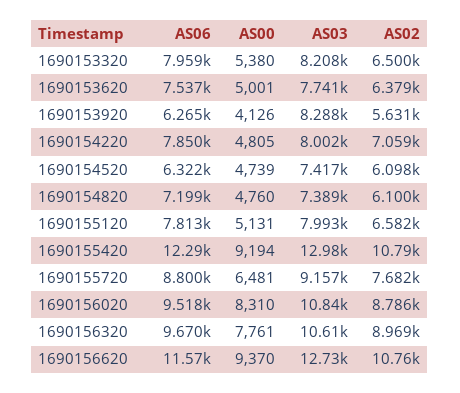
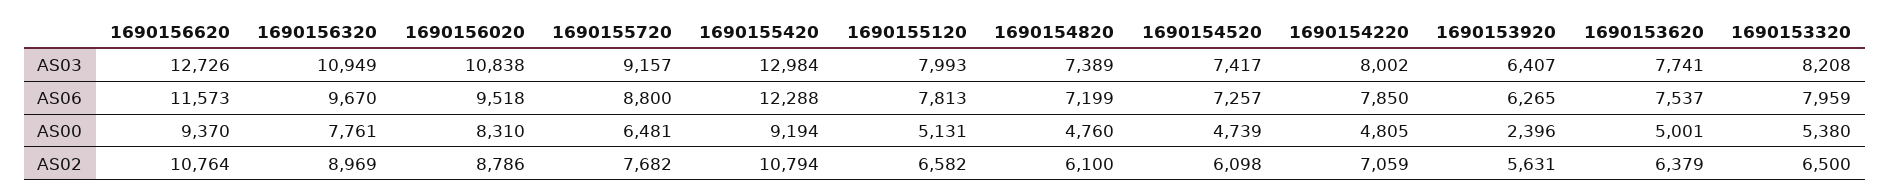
AS00, 1690153920: 4126 -> 2396
AS03, 1690153920: 8288 -> 6407
AS06, 1690154520: 6322 -> 7257
AS03, 1690156320: 10610 -> 10949

